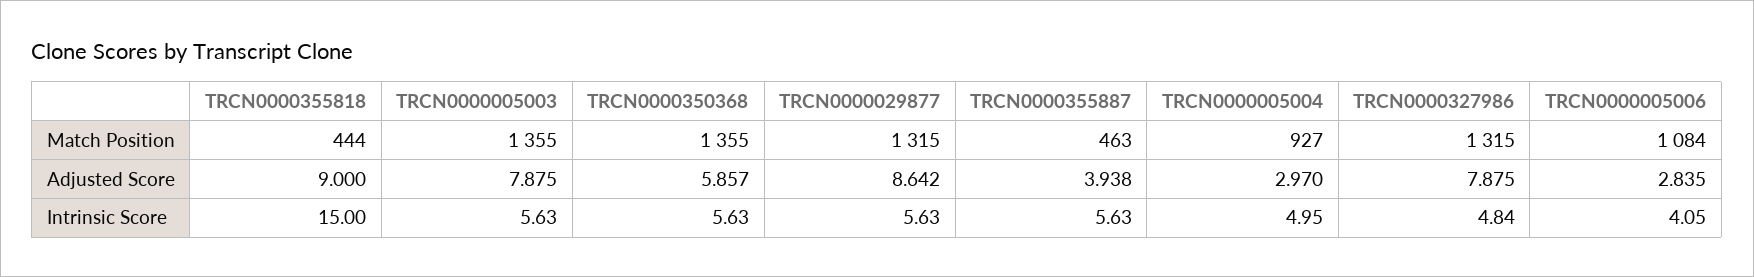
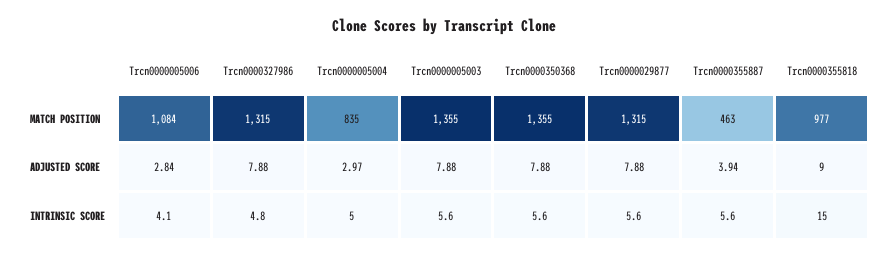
TRCN0000355818, Match Position: 444 -> 977
TRCN0000005004, Match Position: 927 -> 835
TRCN0000350368, Adjusted Score: 5.857 -> 7.88
TRCN0000029877, Adjusted Score: 8.642 -> 7.88

